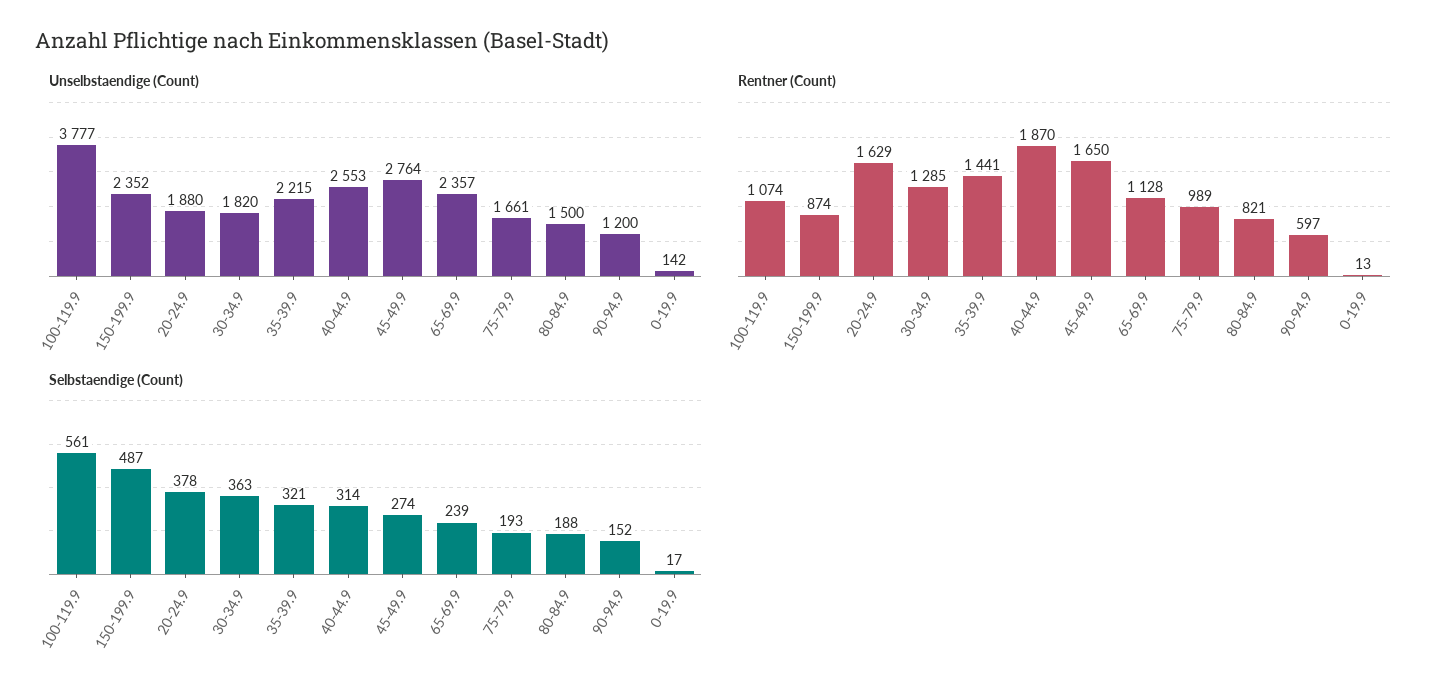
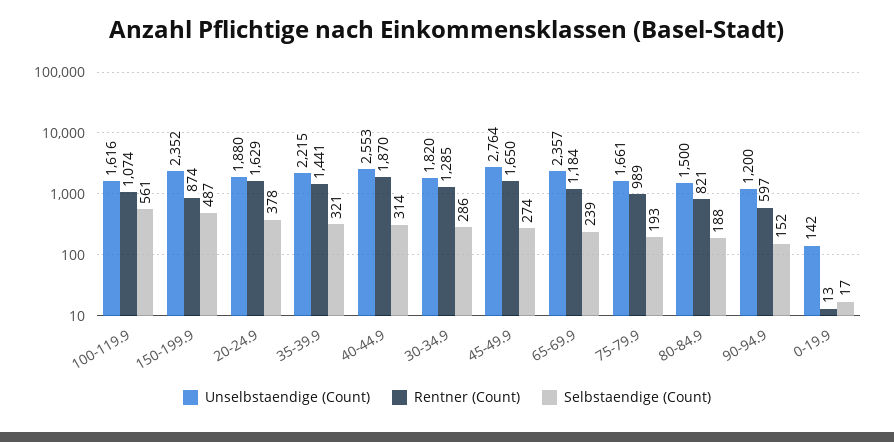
Unselbstaendige (Count), 100-119.9: 3777 -> 1616
Rentner (Count), 65-69.9: 1128 -> 1184
Selbstaendige (Count), 30-34.9: 363 -> 286

